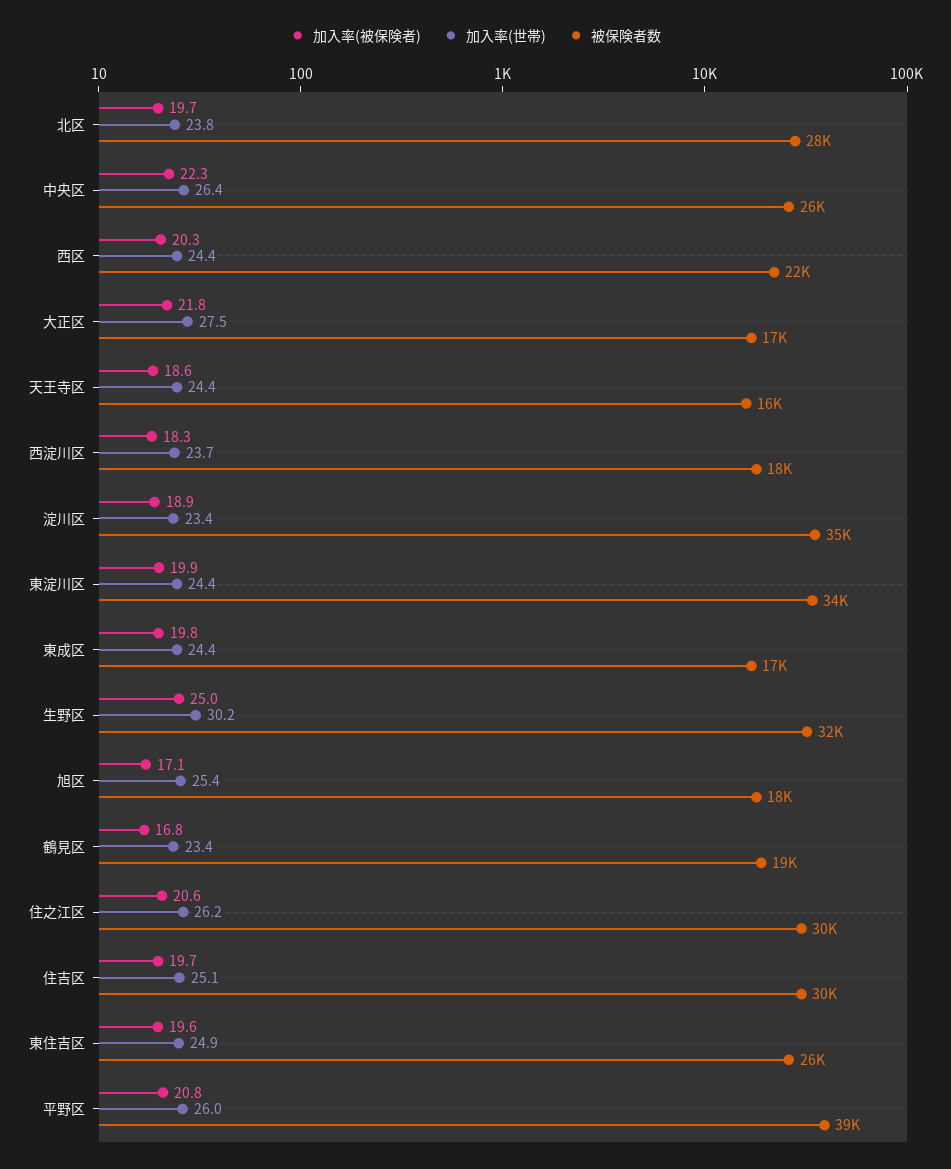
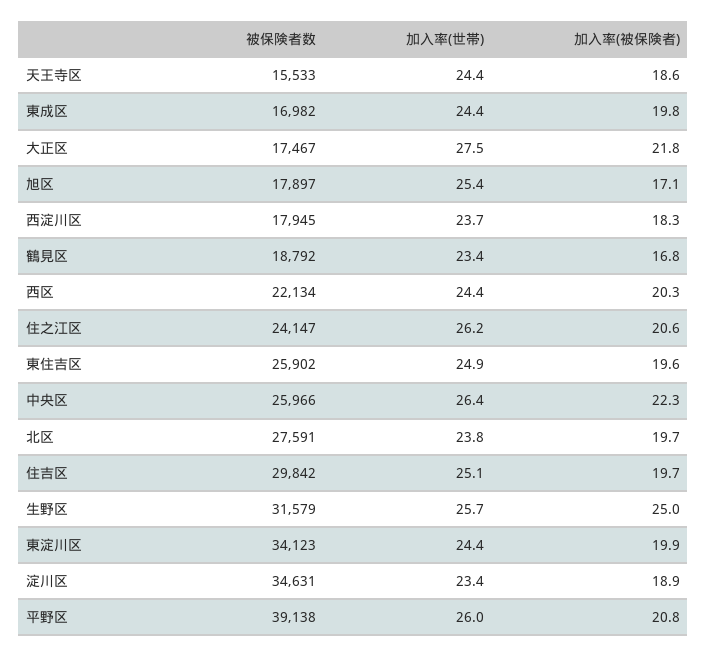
加入率(世帯), 生野区: 30.2 -> 25.7
被保険者数, 住之江区: 30000 -> 24147

